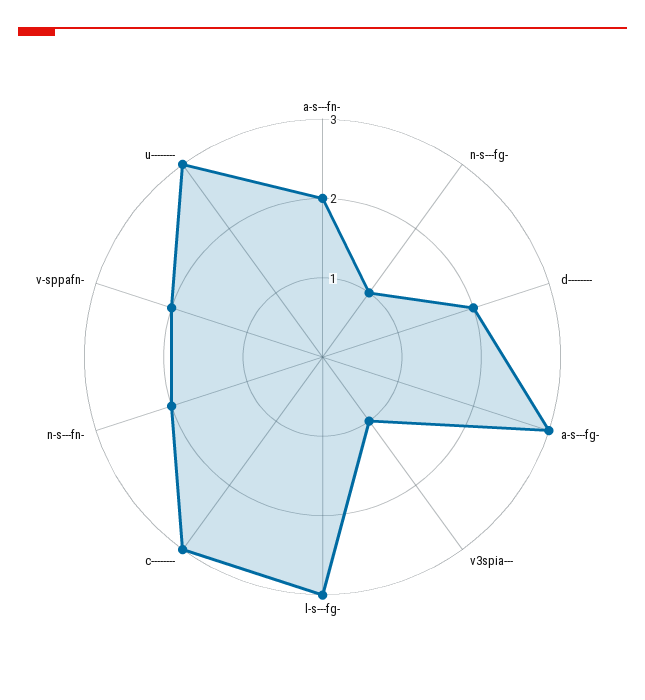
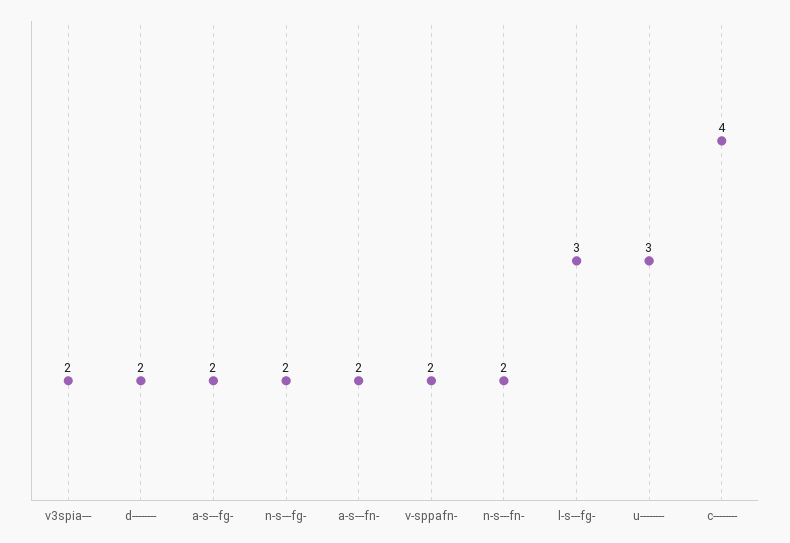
n-s---fg-: 1 -> 2
a-s---fg-: 3 -> 2
v3spia---: 1 -> 2
c--------: 3 -> 4

